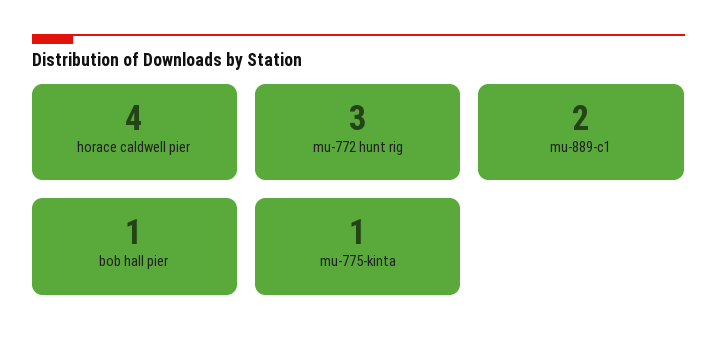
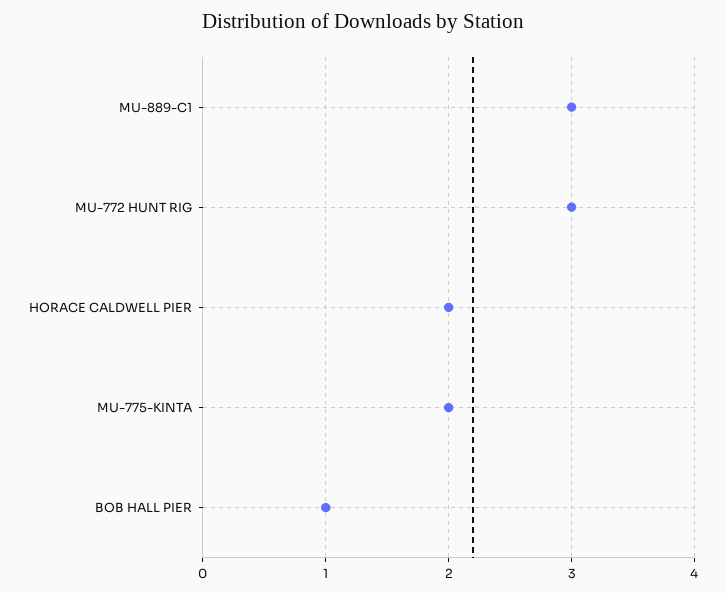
horace caldwell pier: 4 -> 2
mu-889-c1: 2 -> 3
mu-775-kinta: 1 -> 2

